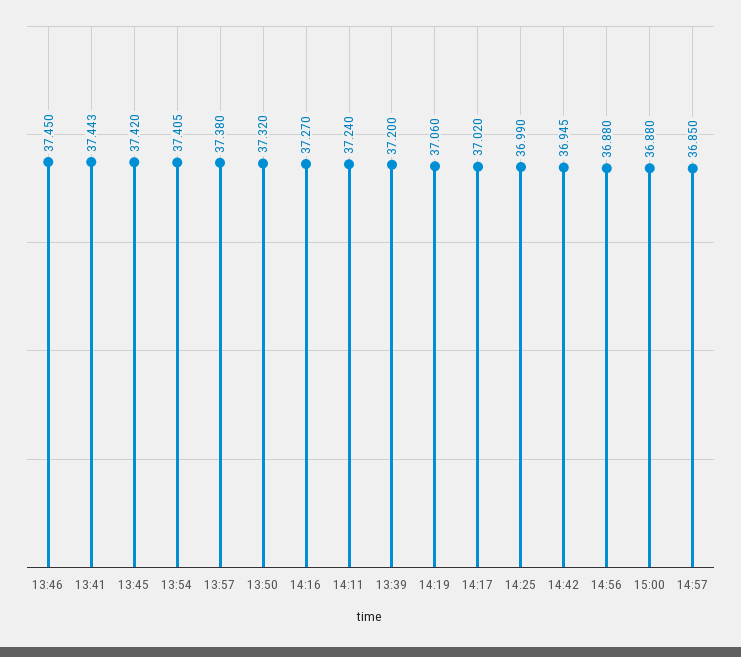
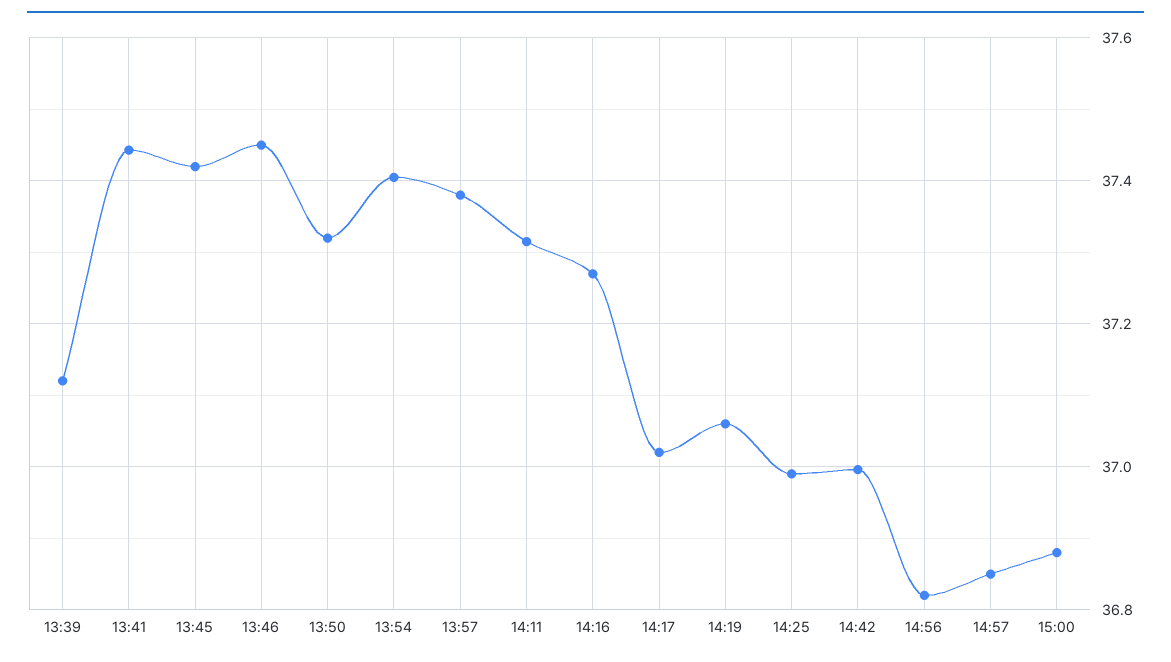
14:11: 37.24 -> 37.32
13:39: 37.2 -> 37.12
14:42: 36.945 -> 37
14:56: 36.88 -> 36.82

